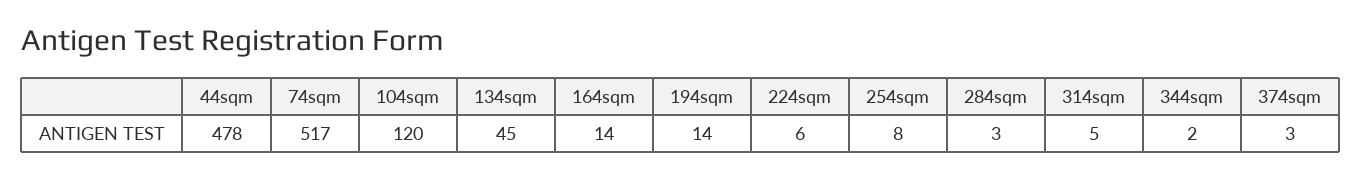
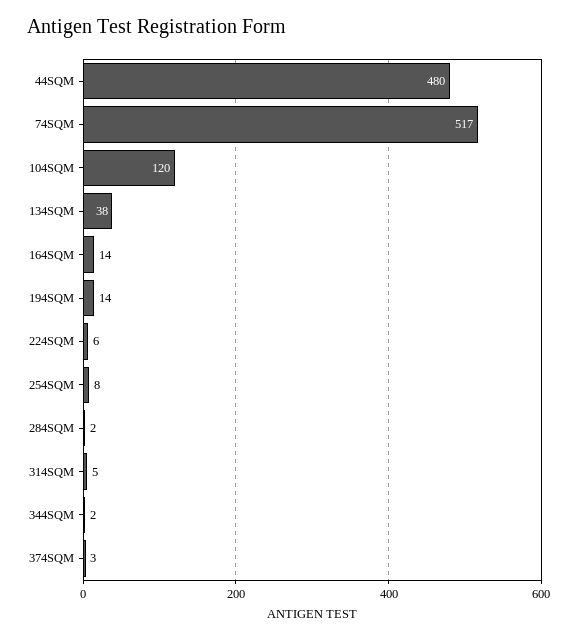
44sqm: 478 -> 480
134sqm: 45 -> 38
284sqm: 3 -> 2

